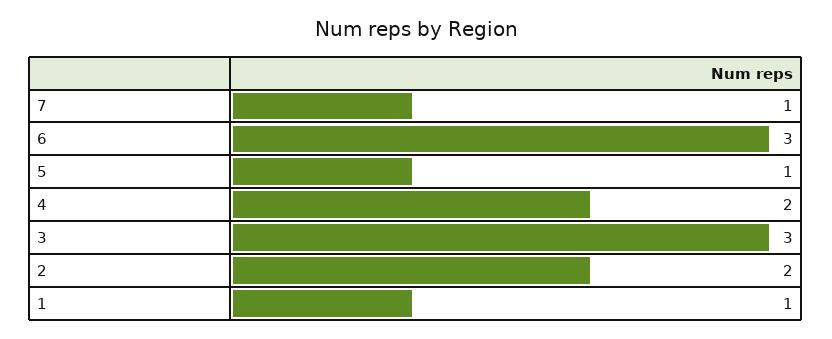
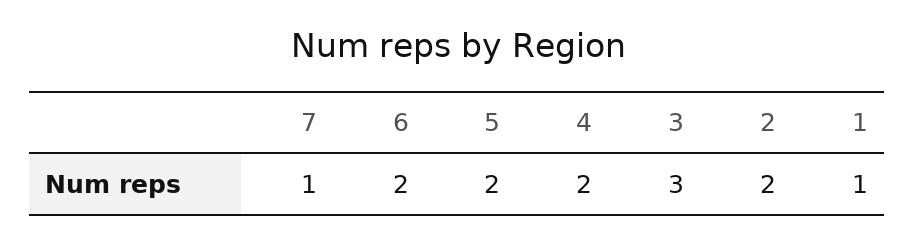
6: 3 -> 2
5: 1 -> 2

